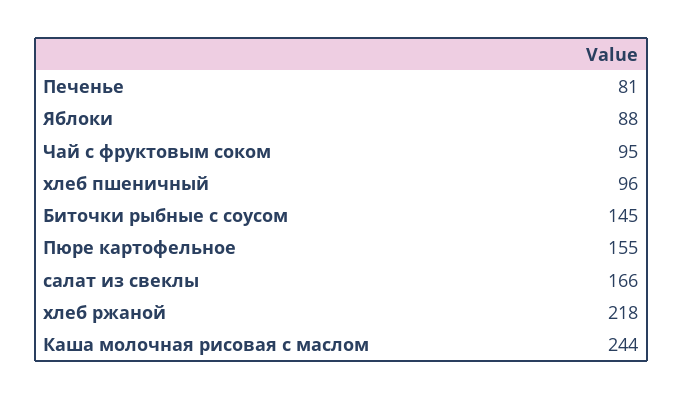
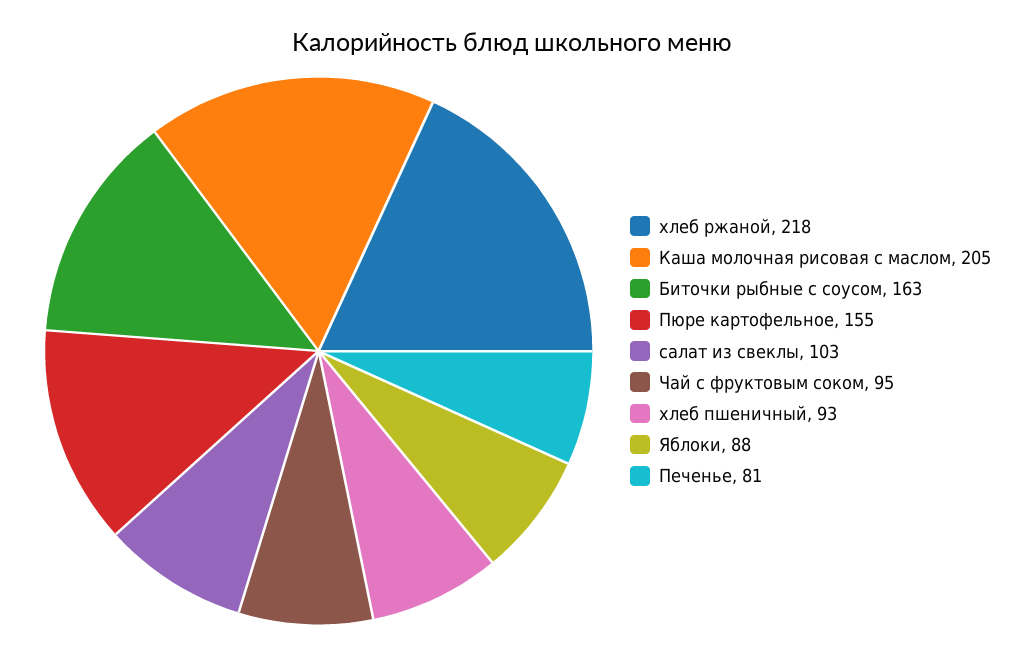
хлеб пшеничный: 96 -> 93
Биточки рыбные с соусом: 145 -> 163
салат из свеклы: 166 -> 103
Каша молочная рисовая с маслом: 244 -> 205

